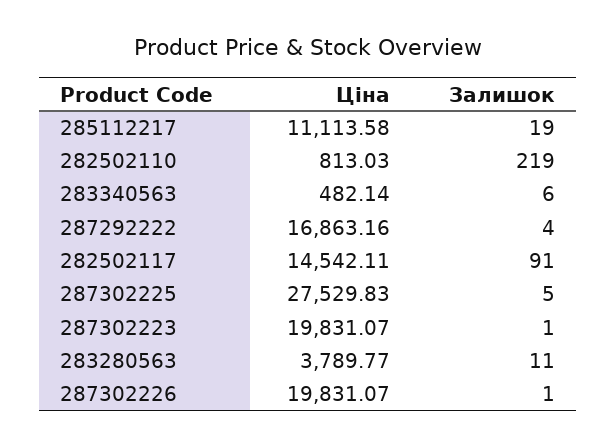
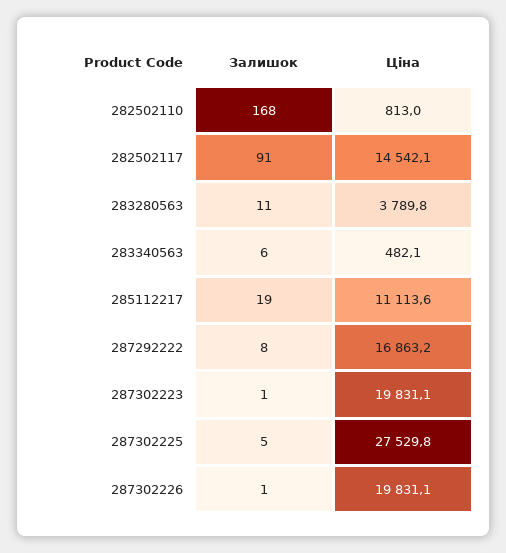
Залишок, 282502110: 219 -> 168
Залишок, 287292222: 4 -> 8

